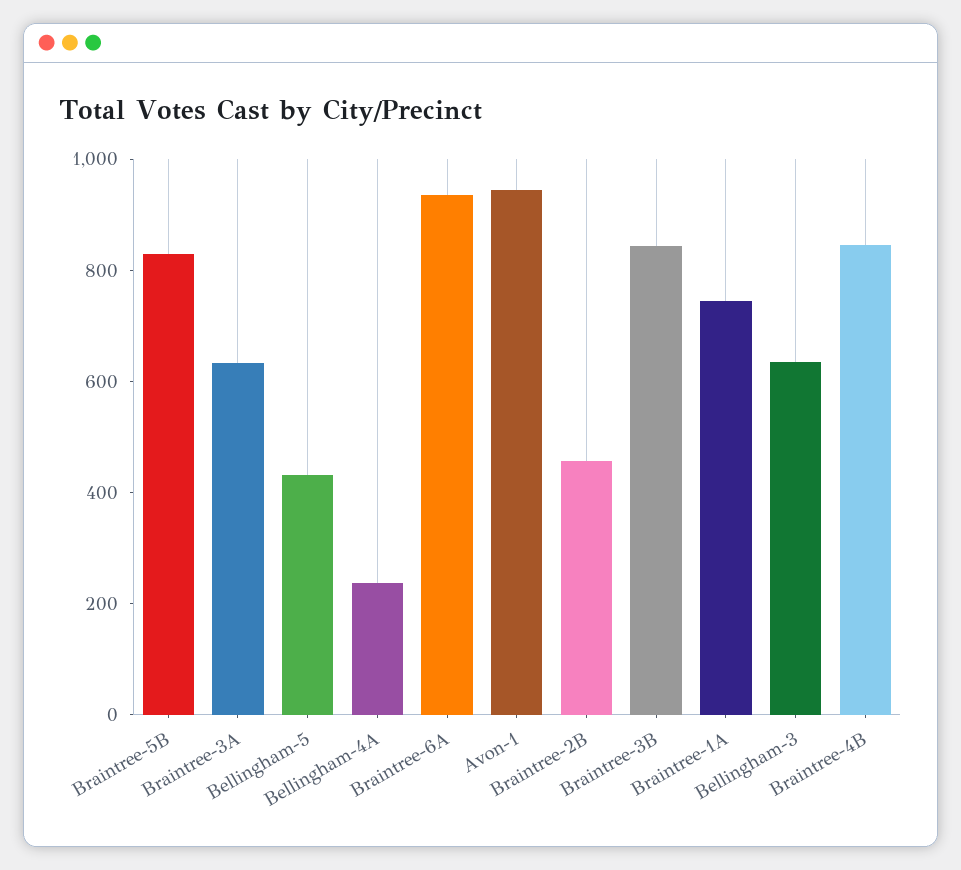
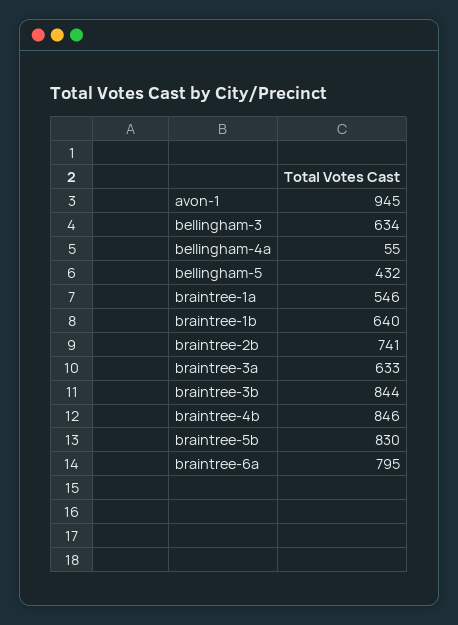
Bellingham-4A: 250 -> 55
Braintree-6A: 950 -> 795
Braintree-2B: 450 -> 741
Braintree-1A: 750 -> 546
braintree-1b: none -> 640

